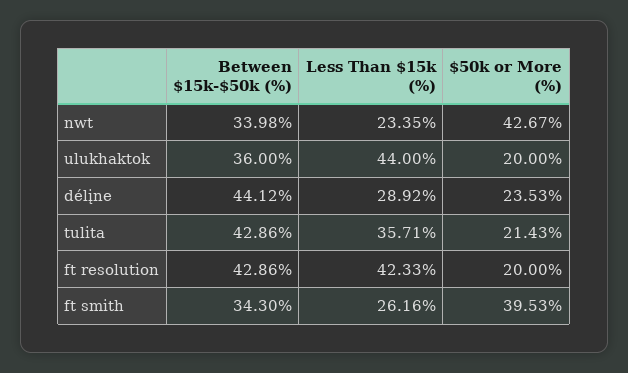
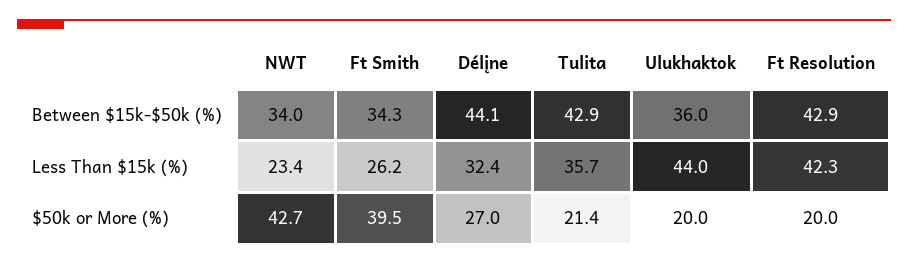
Less Than $15k (%), délįne: 28.92 -> 32.4
$50k or More (%), délįne: 23.53 -> 27

